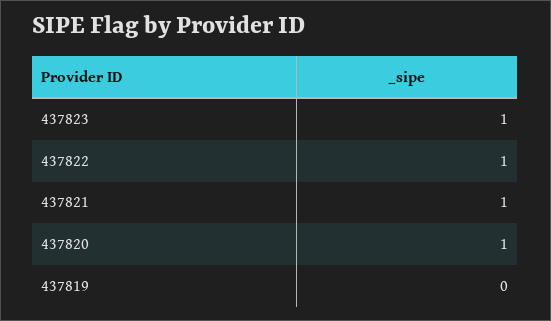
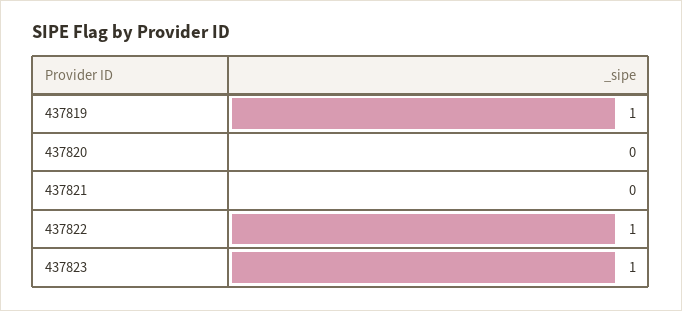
437821: 1 -> 0
437820: 1 -> 0
437819: 0 -> 1

